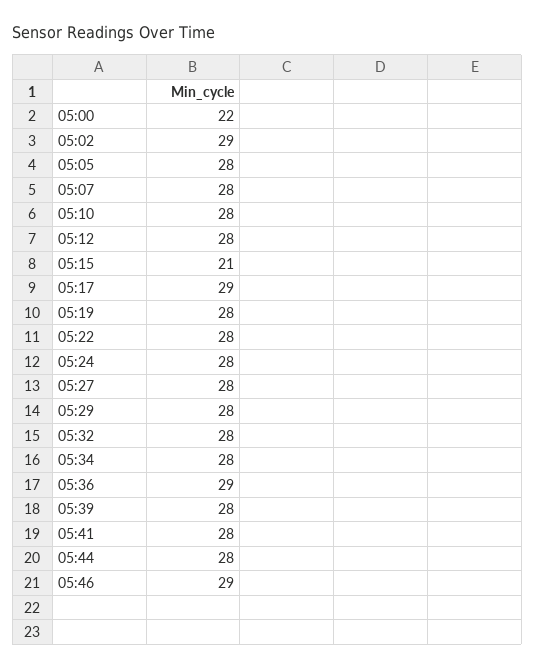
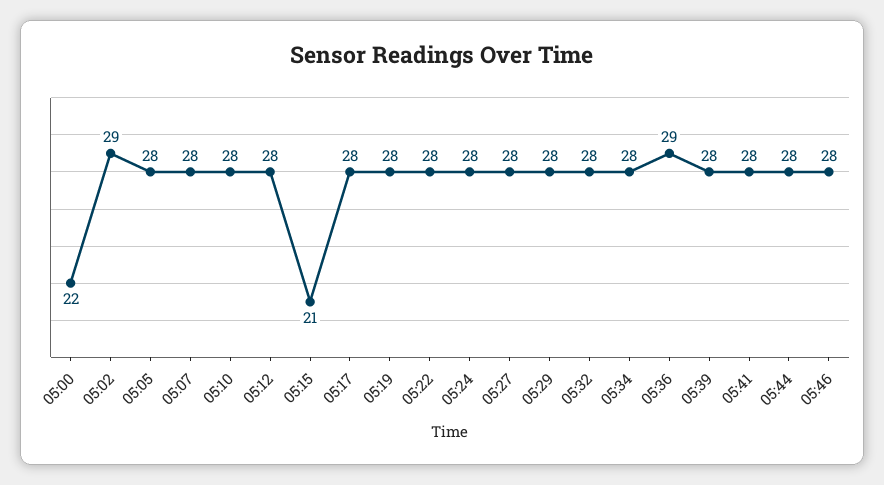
05:17: 29 -> 28
05:46: 29 -> 28

